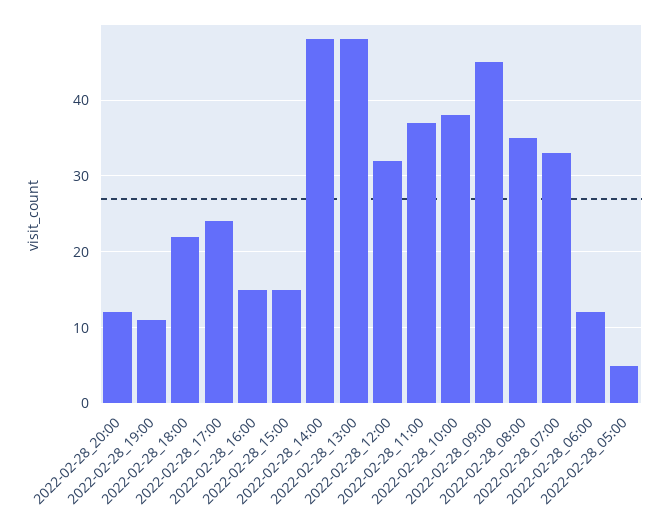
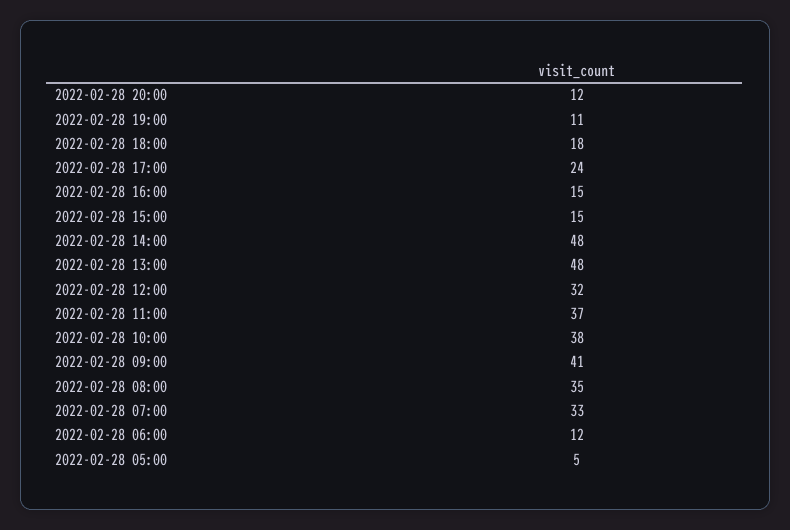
2022-02-28_18:00: 22 -> 18
2022-02-28_09:00: 45 -> 41

